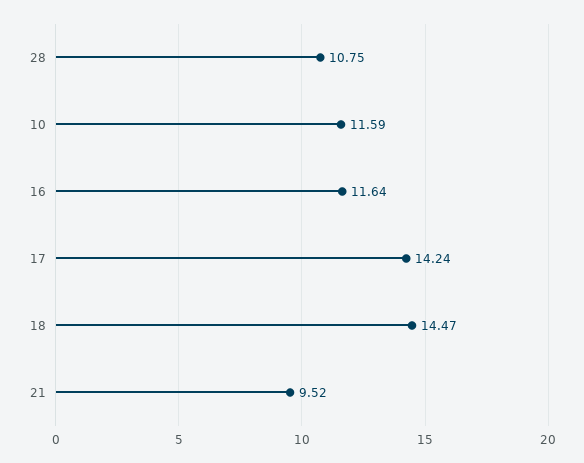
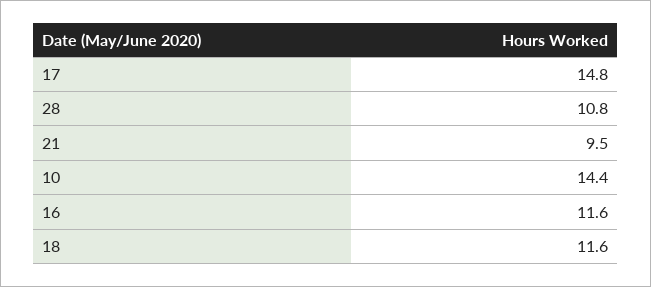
10: 11.59 -> 14.4
17: 14.24 -> 14.8
18: 14.47 -> 11.6

